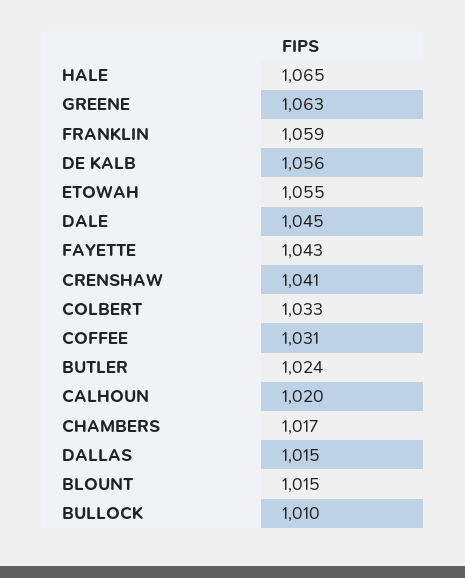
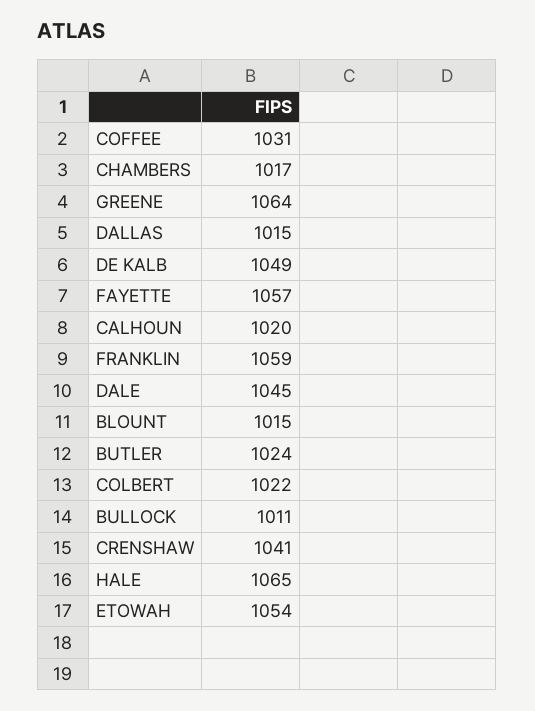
GREENE: 1063 -> 1064
DE KALB: 1056 -> 1049
ETOWAH: 1055 -> 1054
FAYETTE: 1043 -> 1057
COLBERT: 1033 -> 1022
BULLOCK: 1010 -> 1011

